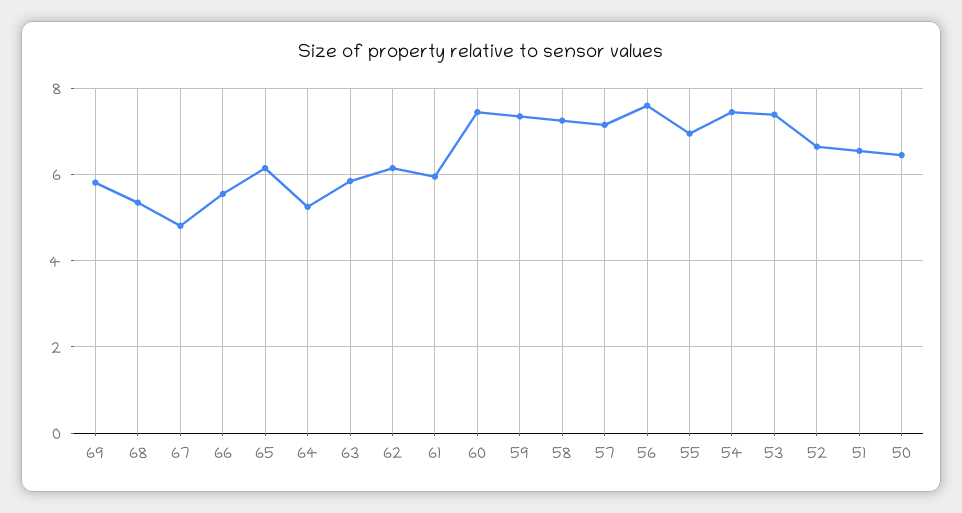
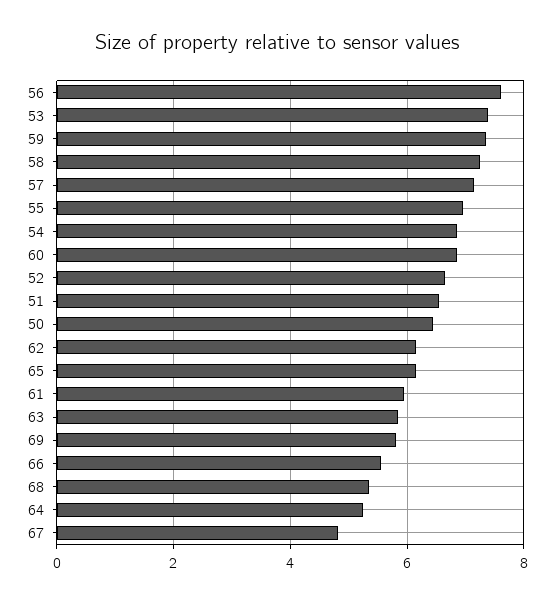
60: 7.4 -> 6.8
54: 7.4 -> 6.8

